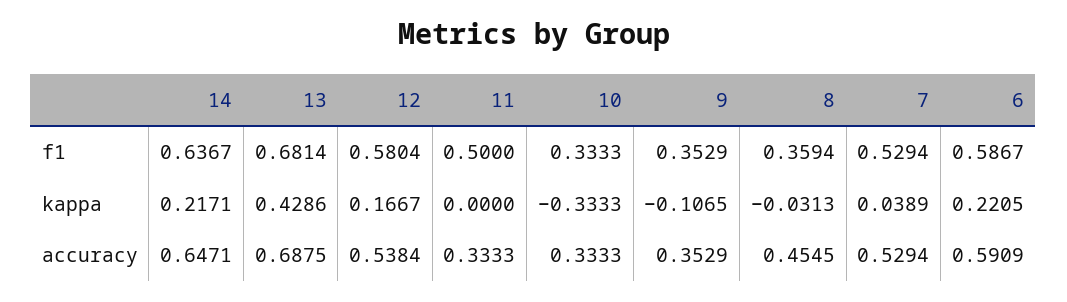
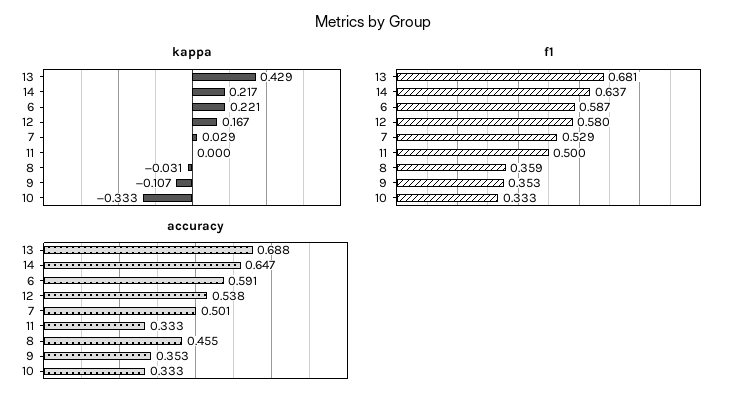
kappa, 7: 0.0389 -> 0.029
accuracy, 7: 0.5294 -> 0.501

